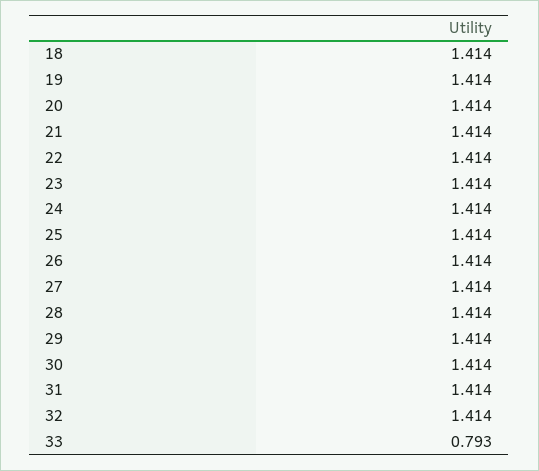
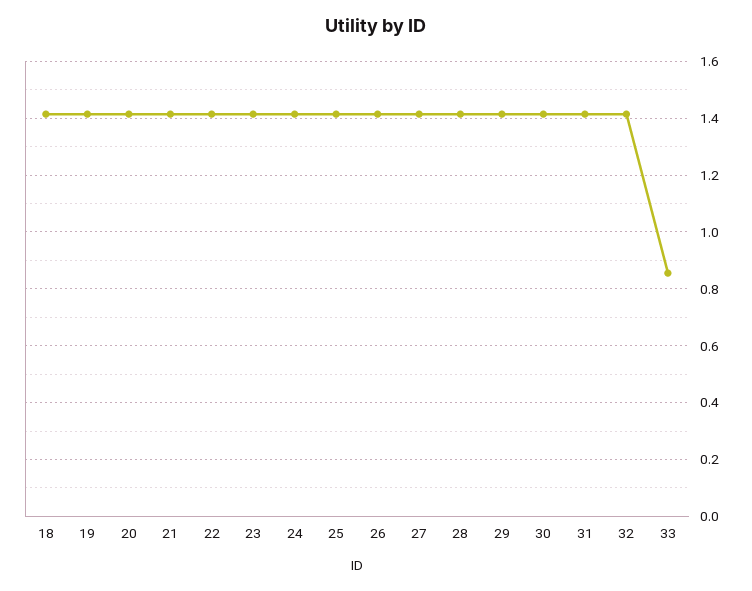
33: 0.793 -> 0.85

